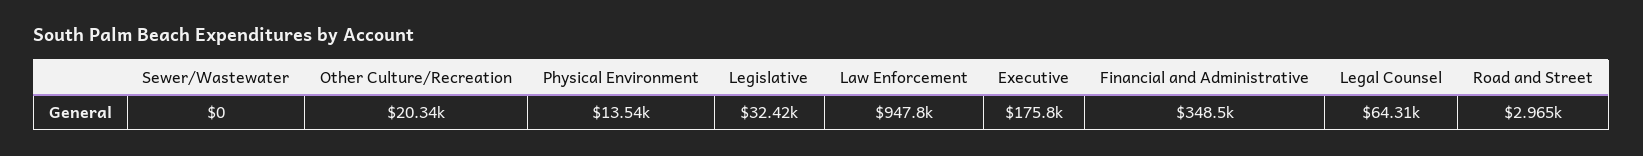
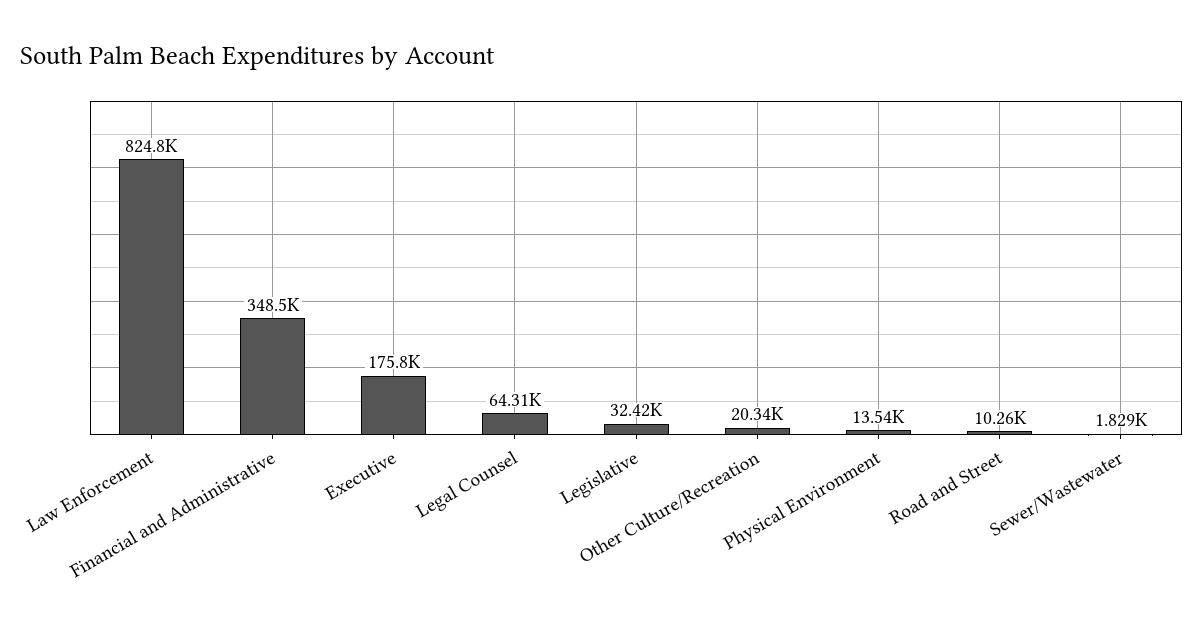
Sewer/Wastewater: 0 -> 1829
Law Enforcement: 947800 -> 824800
Road and Street: 2965 -> 10260

